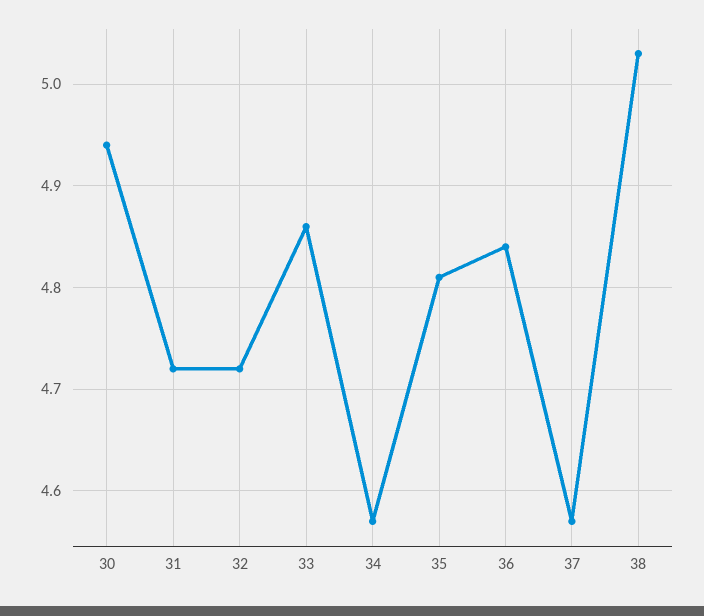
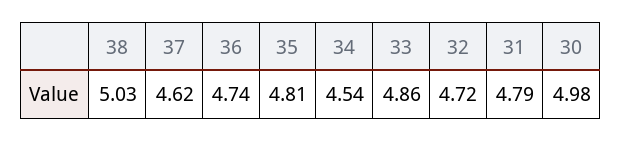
30: 4.94 -> 4.98
31: 4.72 -> 4.79
34: 4.57 -> 4.54
36: 4.84 -> 4.74
37: 4.57 -> 4.62

